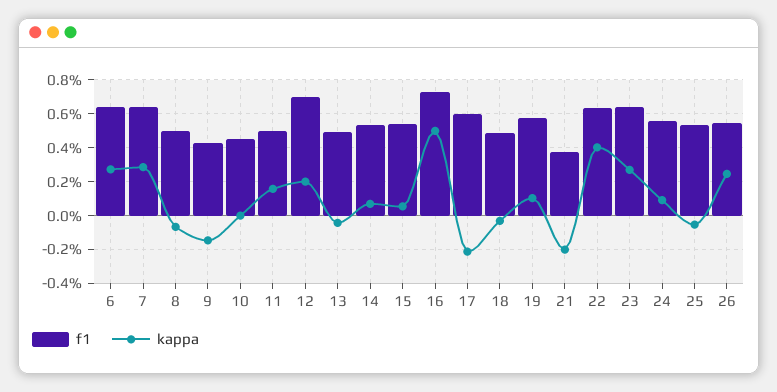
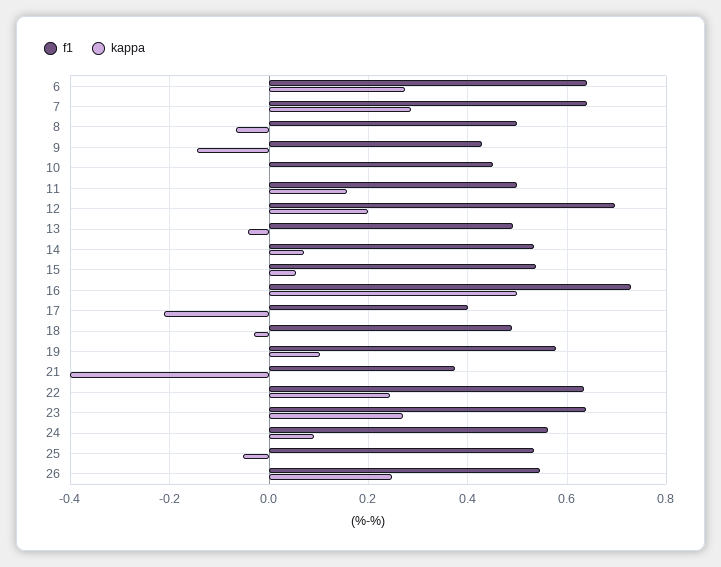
f1, 17: 0.6 -> 0.4
kappa, 21: -0.2 -> -0.4
kappa, 22: 0.4 -> 0.24

